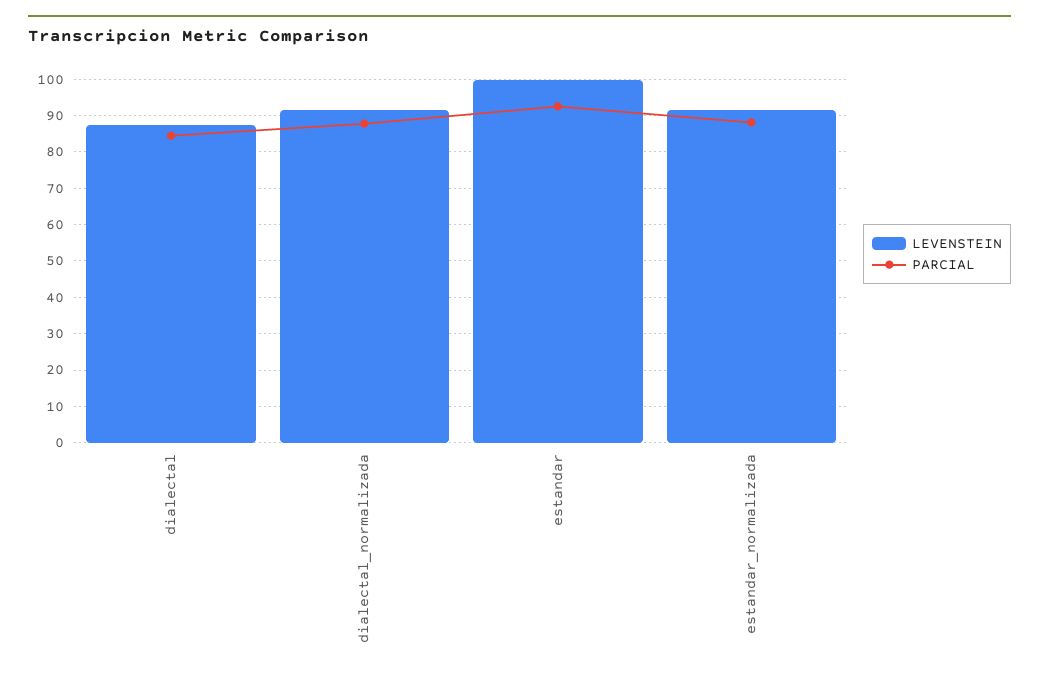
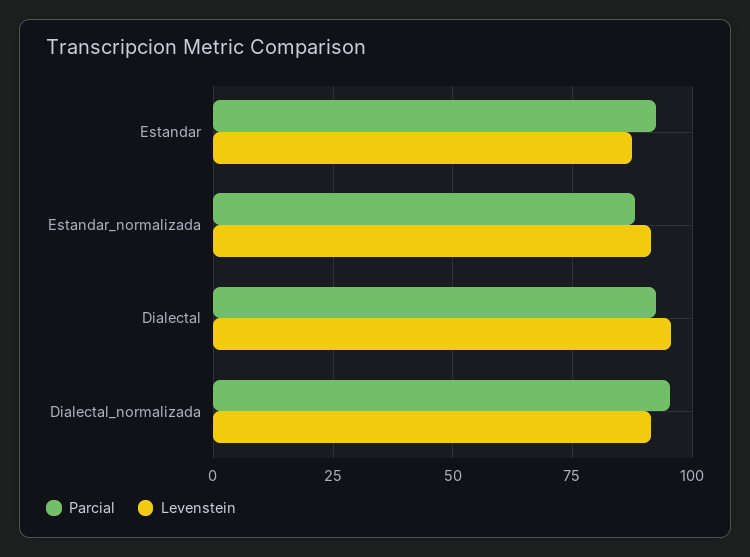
LEVENSTEIN, dialectal: 88 -> 95
PARCIAL, dialectal: 84 -> 92.5
PARCIAL, dialectal_normalizada: 88 -> 95
LEVENSTEIN, estandar: 100 -> 87.5

